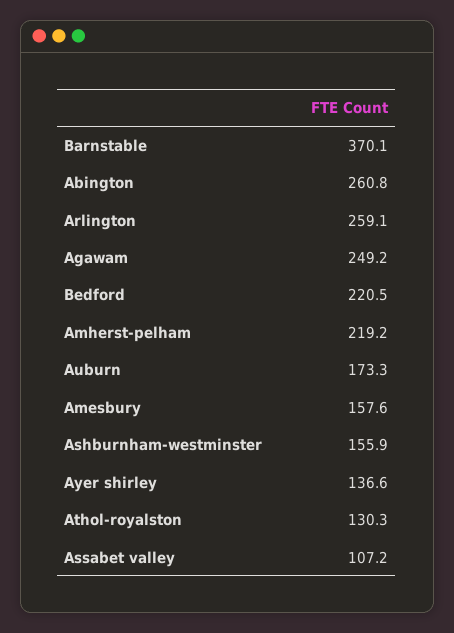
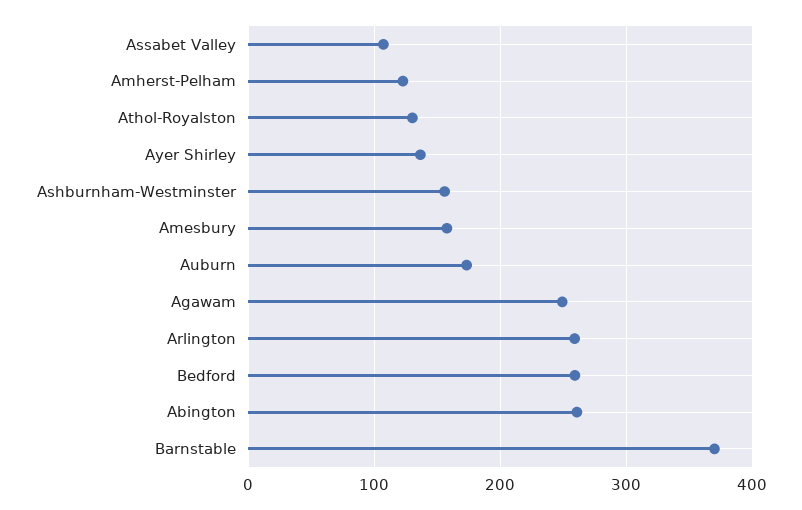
Bedford: 220.5 -> 260
Amherst-pelham: 219.2 -> 120

